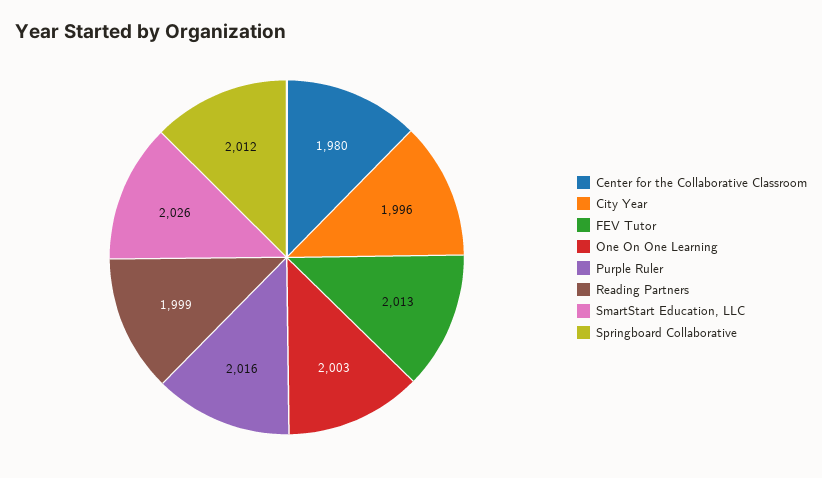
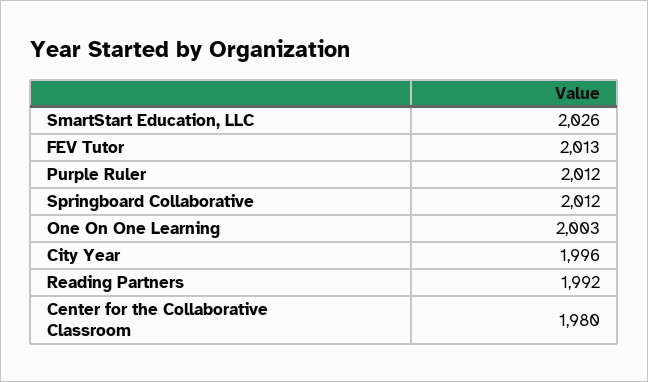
Purple Ruler: 2016 -> 2012
Reading Partners: 1999 -> 1992

